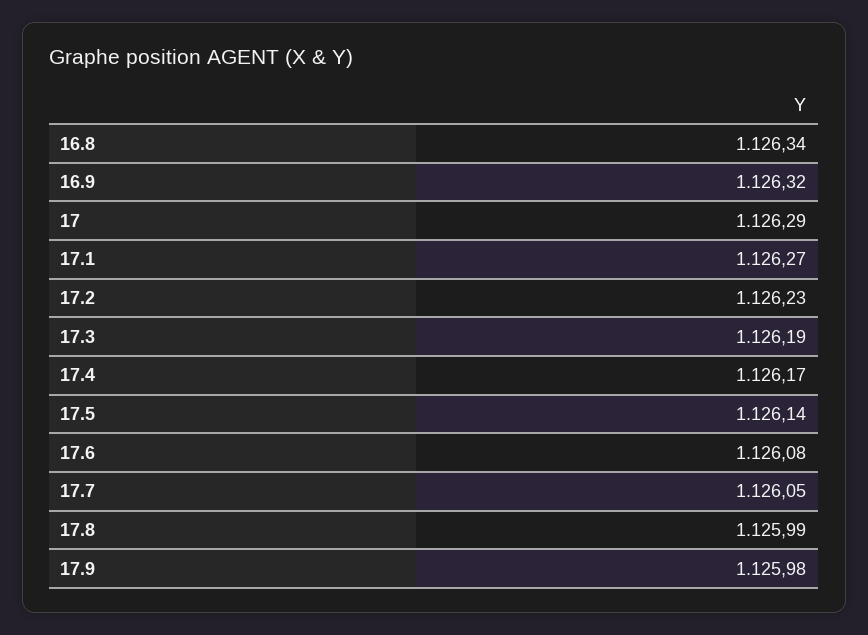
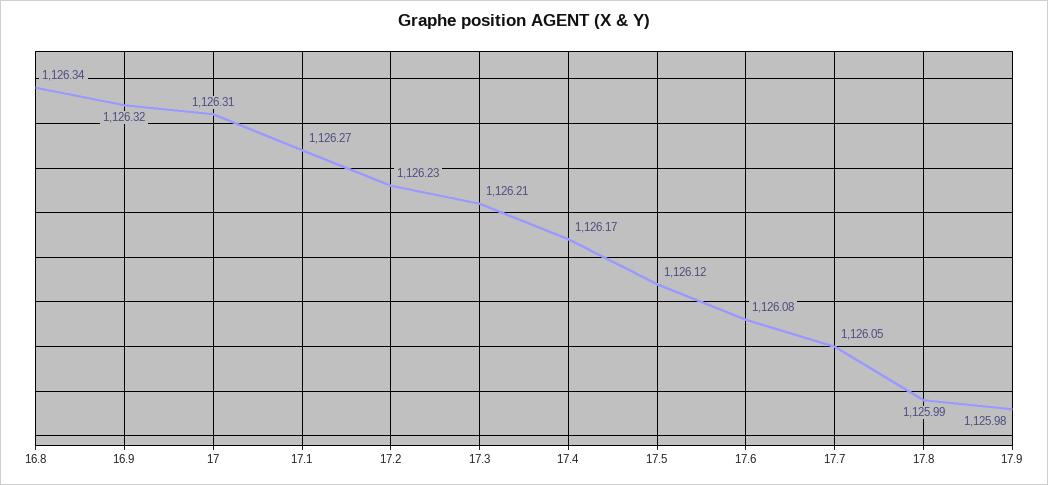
17: 1126.29 -> 1126.31
17.3: 1126.19 -> 1126.21
17.5: 1126.14 -> 1126.12

